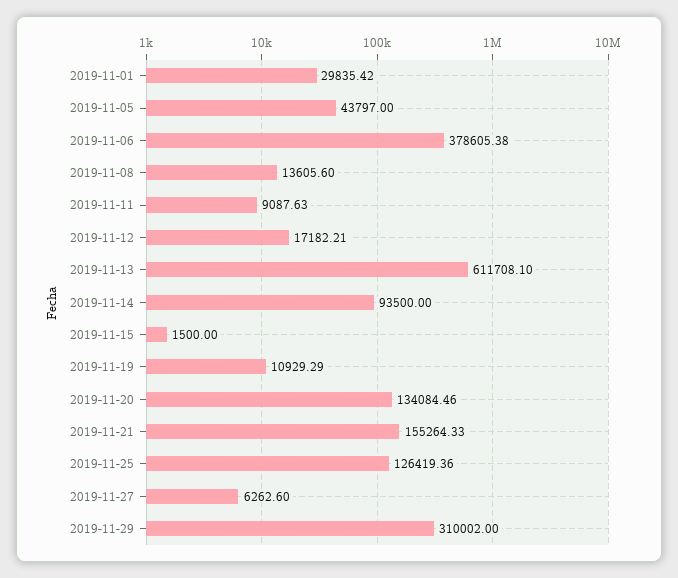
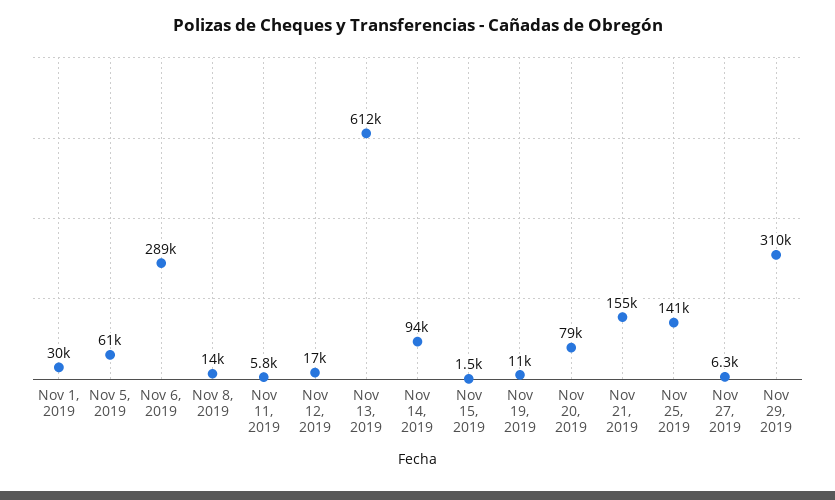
2019-11-05: 43797 -> 61000
2019-11-06: 378605.38 -> 289000
2019-11-11: 9087.63 -> 5800
2019-11-20: 134084.46 -> 79000
2019-11-25: 126419.36 -> 141000

